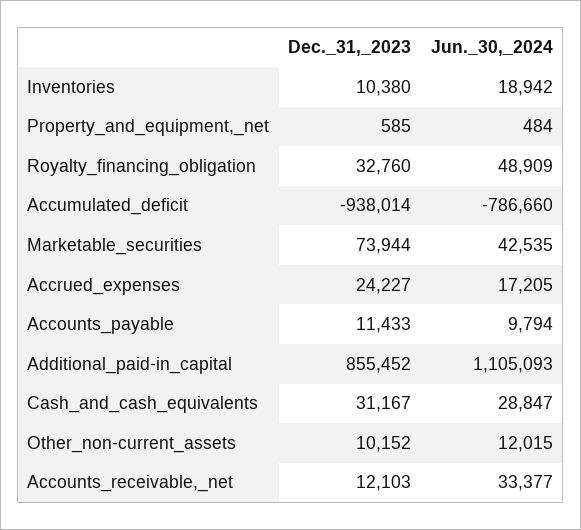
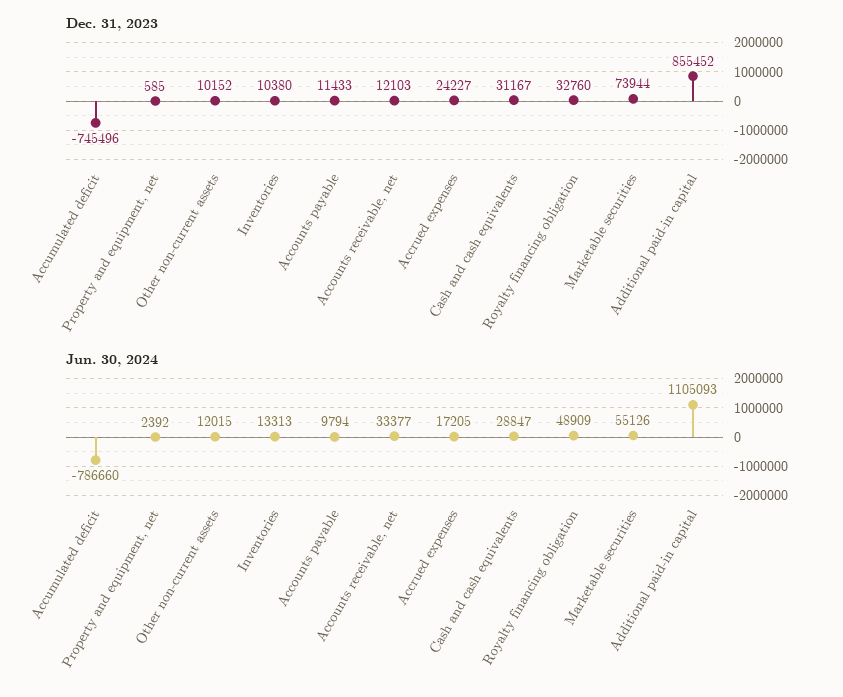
Jun._30,_2024, Inventories: 18942 -> 13313
Jun._30,_2024, Property_and_equipment,_net: 484 -> 2392
Dec._31,_2023, Accumulated_deficit: -938014 -> -745496
Jun._30,_2024, Marketable_securities: 42535 -> 55126

